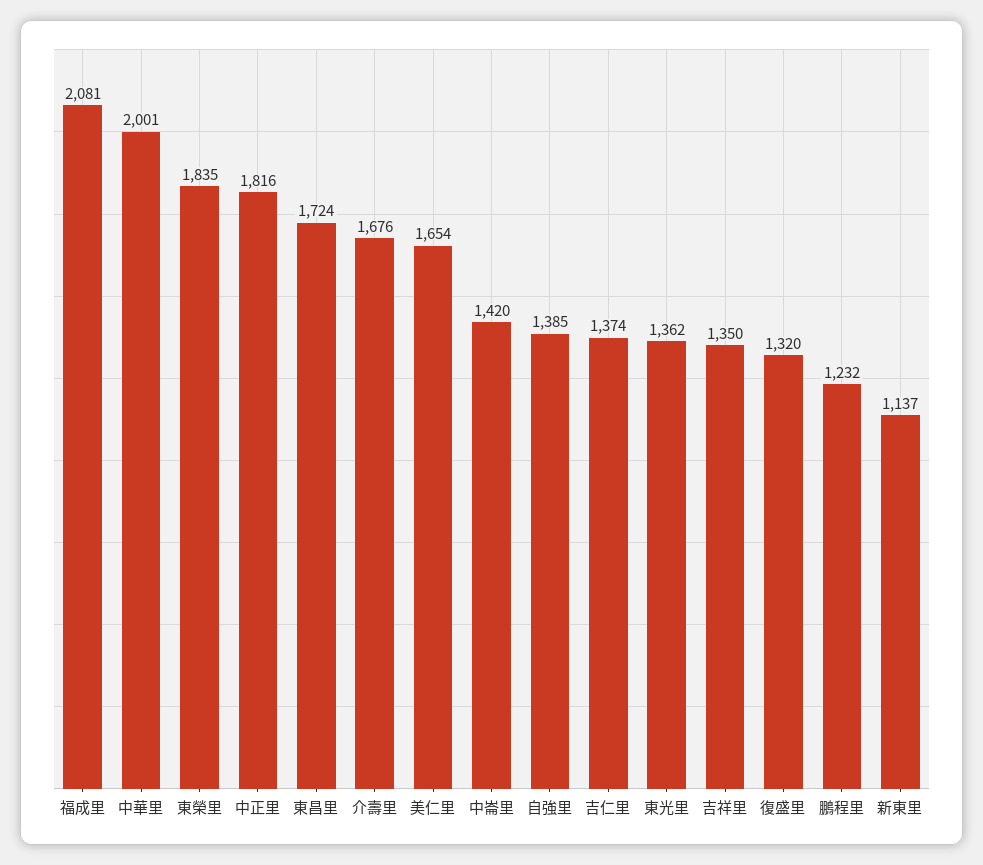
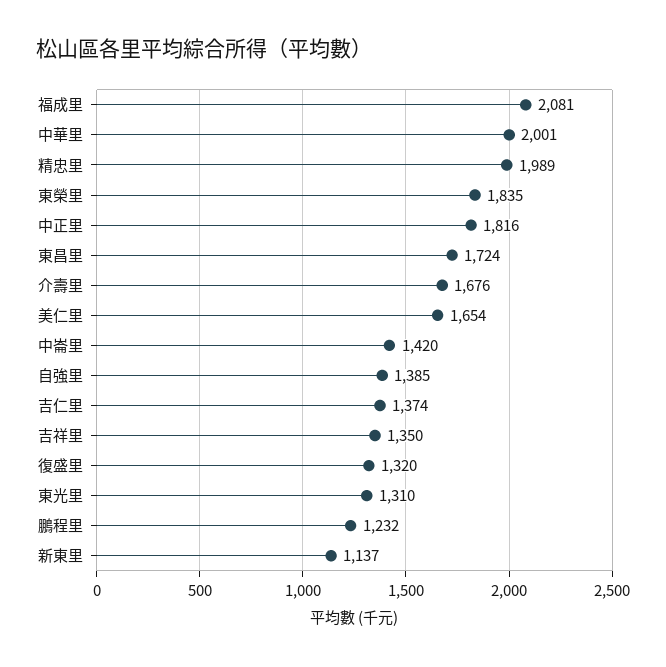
東光里: 1362 -> 1310
精忠里: none -> 1989

